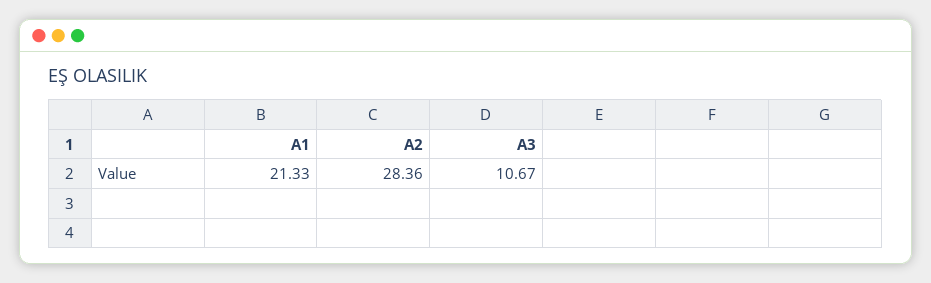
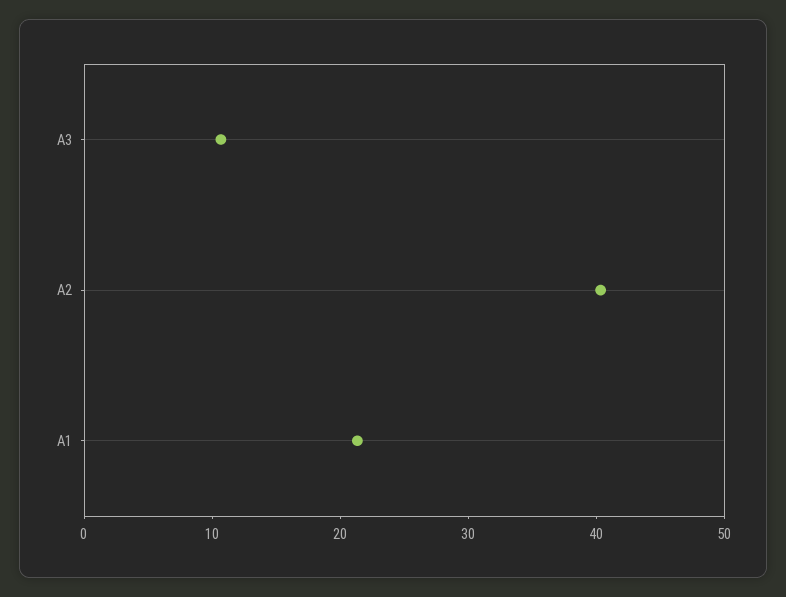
A2: 28.36 -> 40

